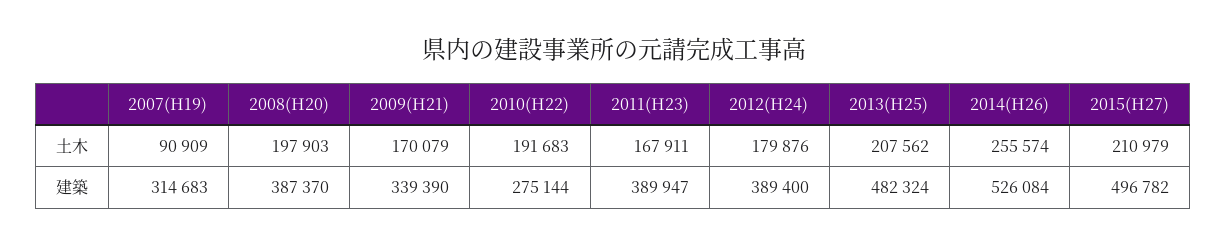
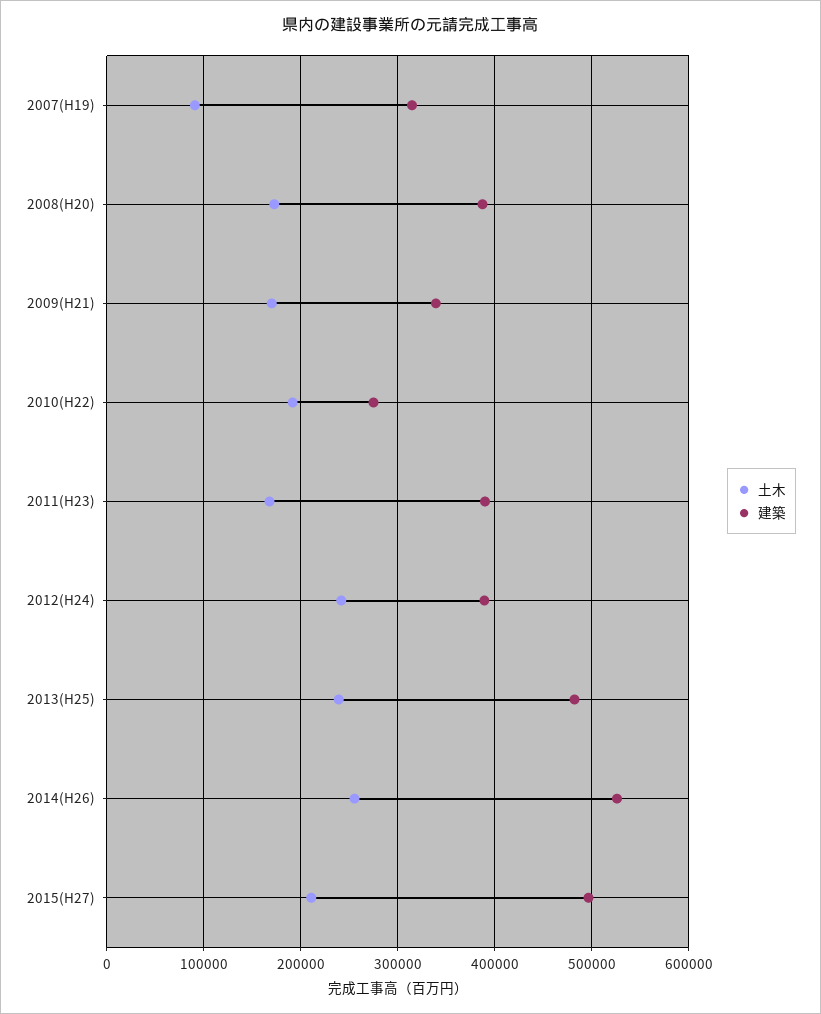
土木, 2008(H20): 197903 -> 170000
土木, 2012(H24): 179876 -> 240000
土木, 2013(H25): 207562 -> 240000

